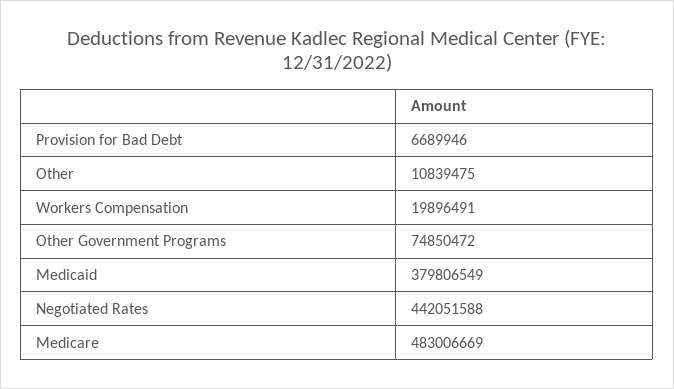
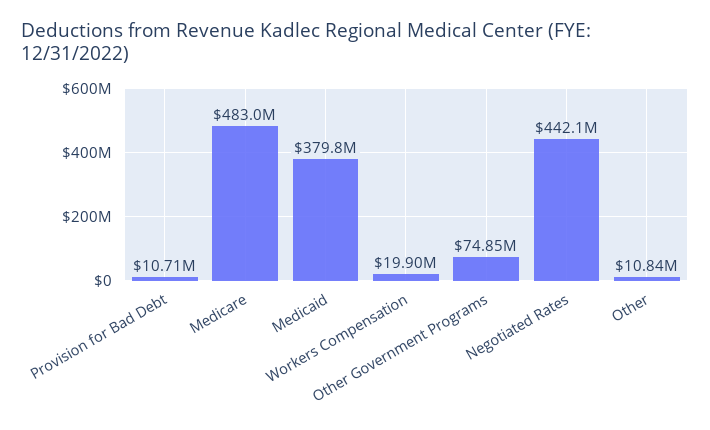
Provision for Bad Debt: 6689946 -> 10710000

